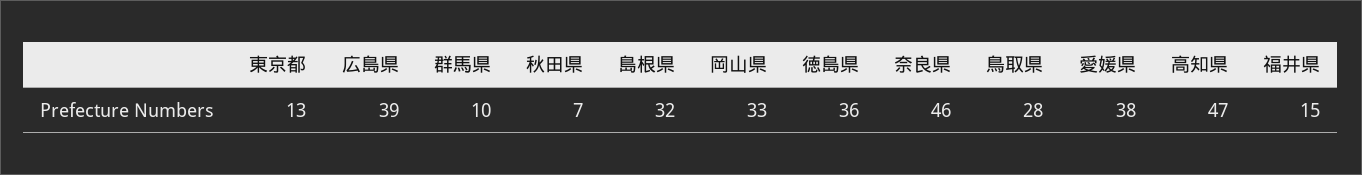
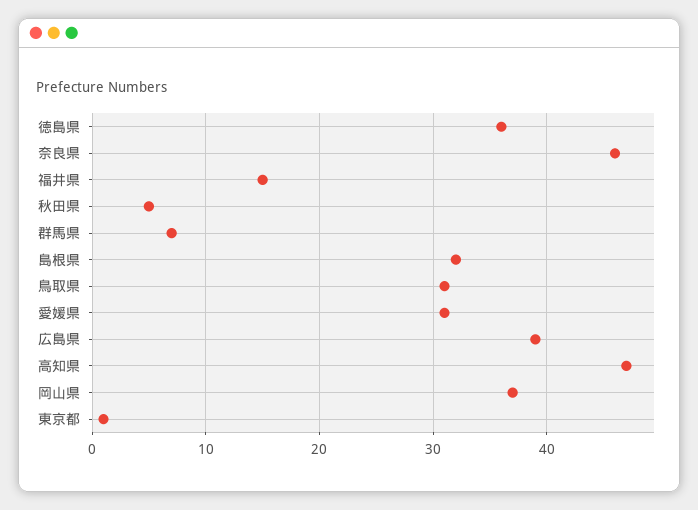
東京都: 13 -> 1
群馬県: 10 -> 7
秋田県: 7 -> 5
岡山県: 33 -> 37
鳥取県: 28 -> 31
愛媛県: 38 -> 31

